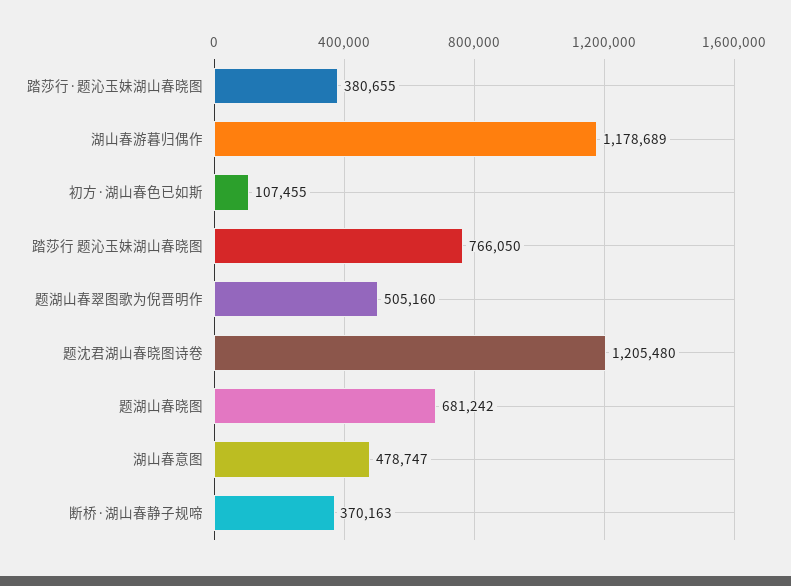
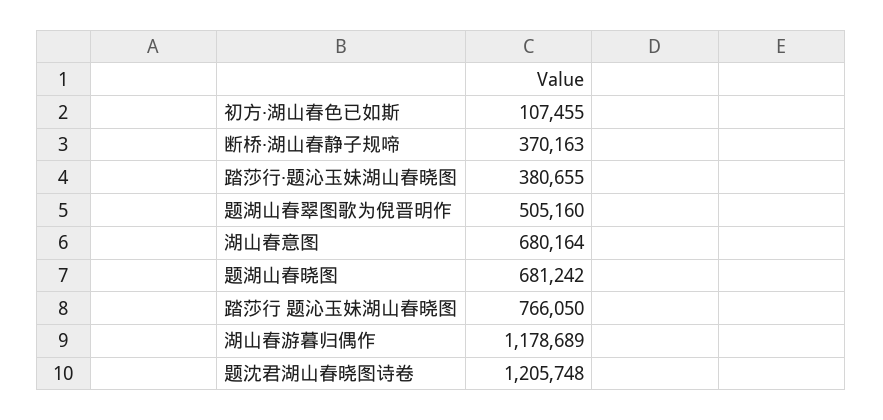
题沈君湖山春晓图诗卷: 1205480 -> 1205748
湖山春意图: 478747 -> 680164

